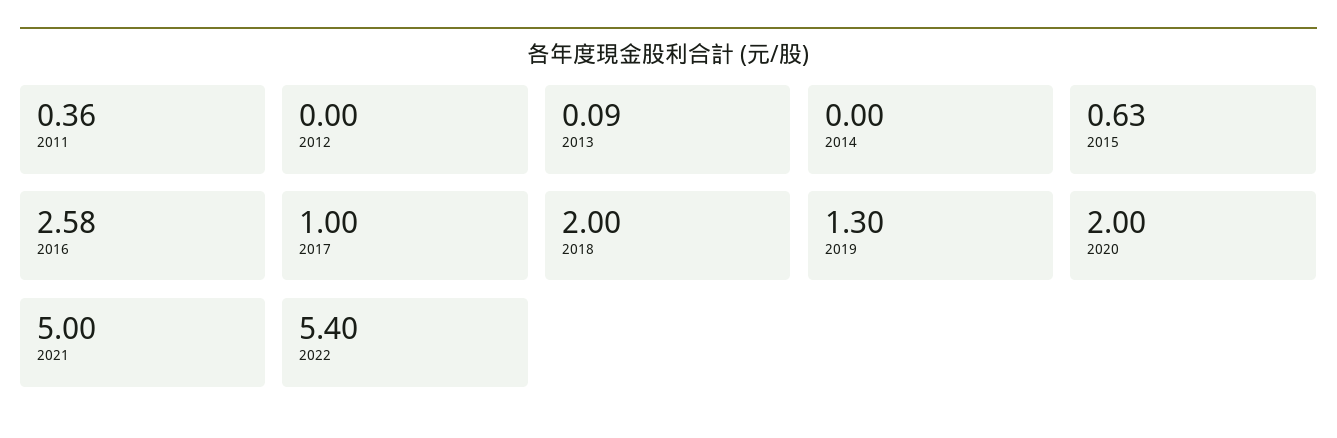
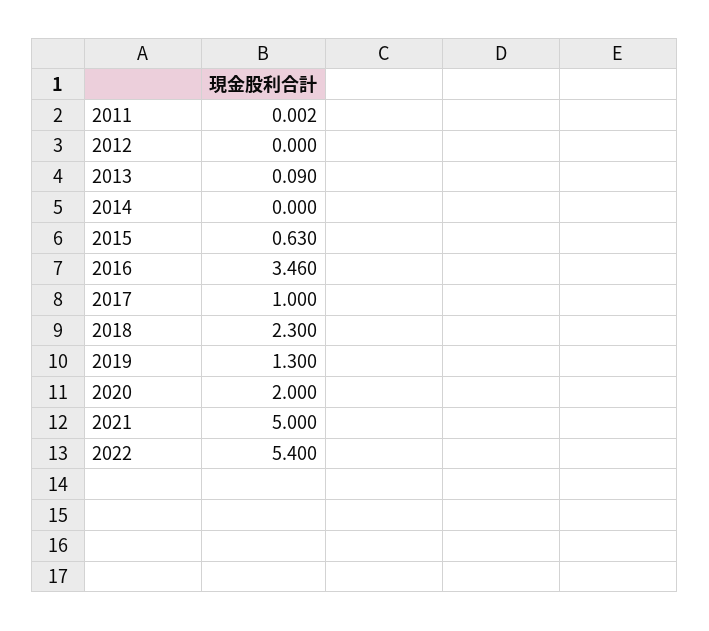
2011: 0.36 -> 0.002
2016: 2.58 -> 3.46
2018: 2 -> 2.3

